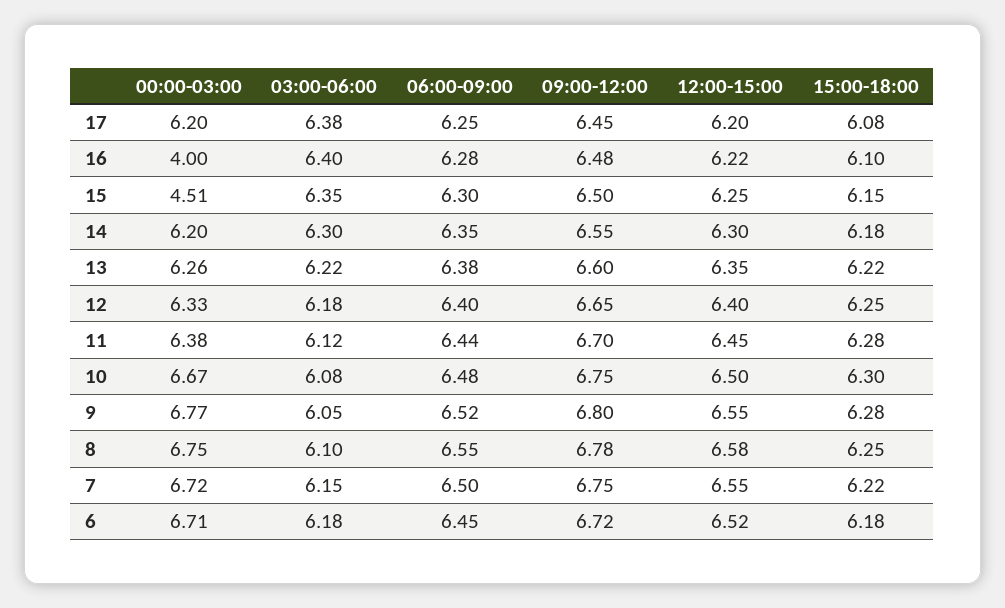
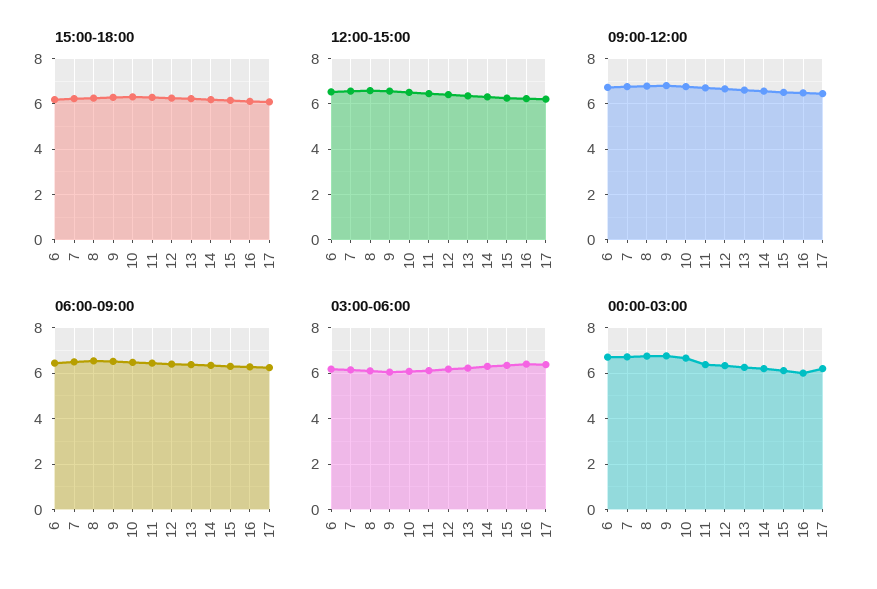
00:00-03:00, 16: 4 -> 6
00:00-03:00, 15: 4.51 -> 6

